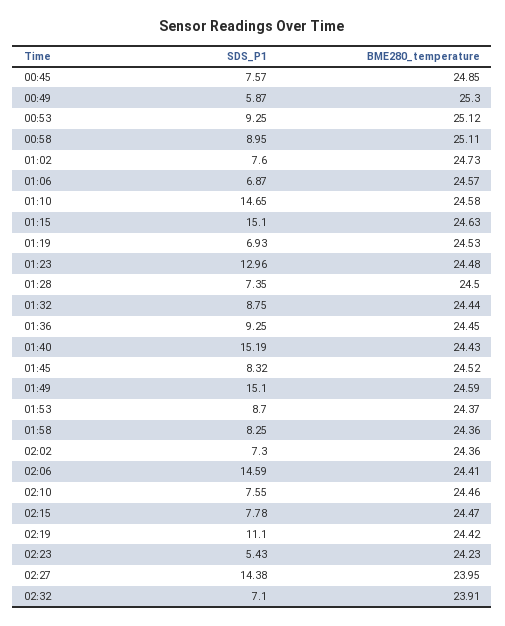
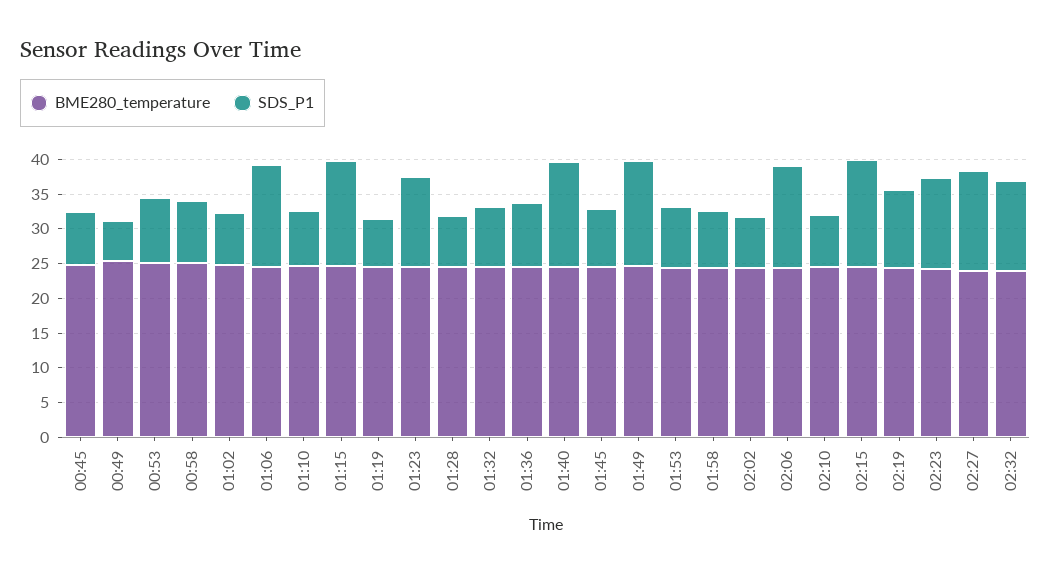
SDS_P1, 01:06: 6.87 -> 15
SDS_P1, 01:10: 14.65 -> 7.5
SDS_P1, 02:15: 7.78 -> 15
SDS_P1, 02:23: 5.43 -> 12.5
SDS_P1, 02:32: 7.1 -> 12.5

